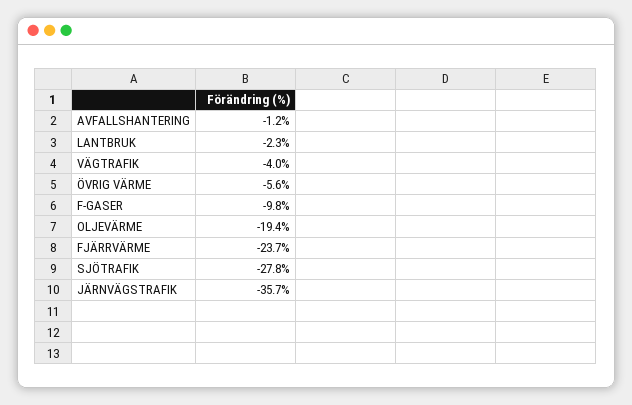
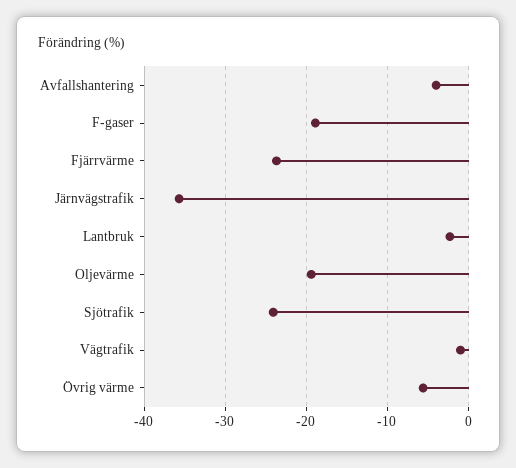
AVFALLSHANTERING: -1.2 -> -4
VÄGTRAFIK: -4 -> -1
F-GASER: -9.8 -> -19
SJÖTRAFIK: -27.8 -> -24

